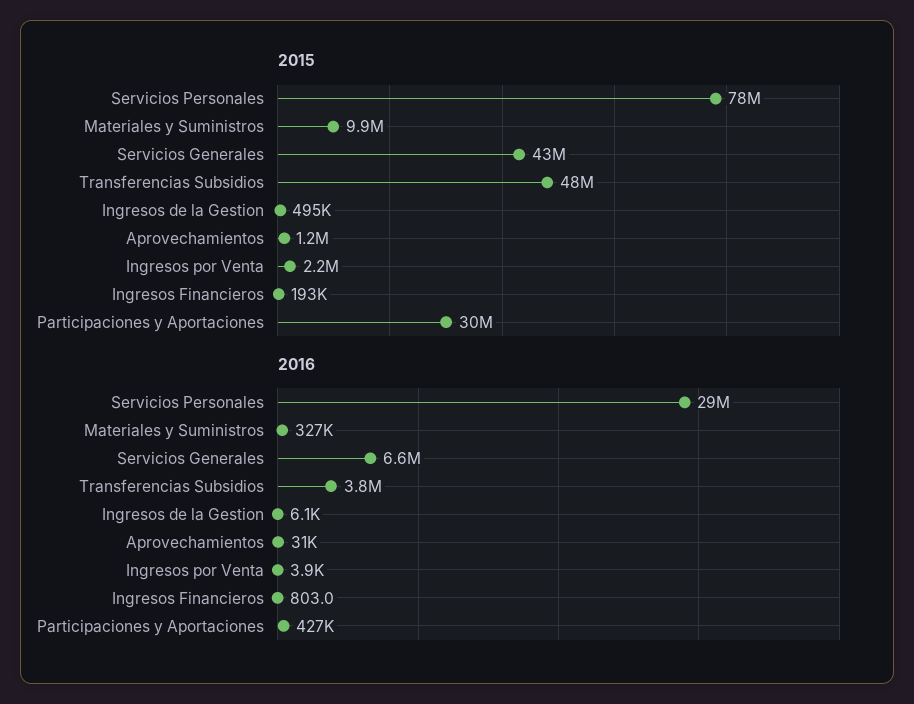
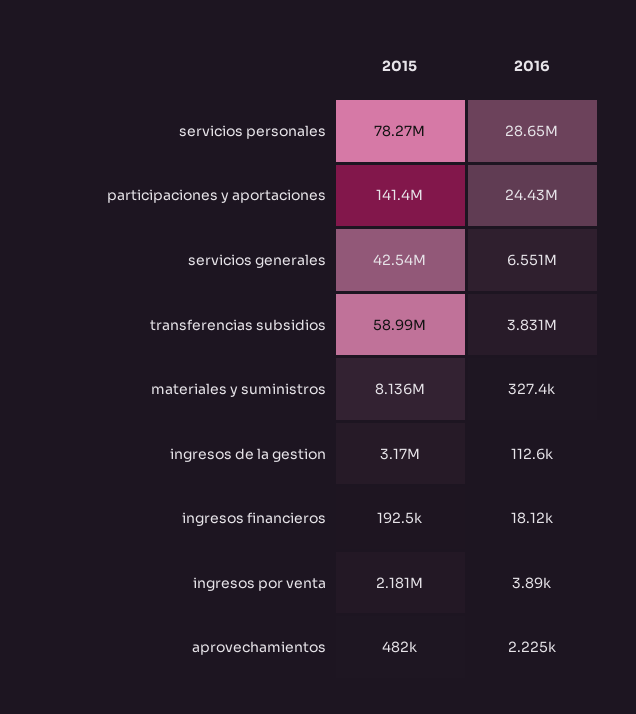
2015, Materiales y Suministros: 9900000 -> 8136000
2015, Transferencias Subsidios: 48000000 -> 58990000
2015, Ingresos de la Gestion: 495000 -> 3170000
2015, Aprovechamientos: 1200000 -> 482000
2015, Participaciones y Aportaciones: 30000000 -> 141400000
2016, Ingresos de la Gestion: 6100 -> 112600
2016, Aprovechamientos: 31000 -> 2225
2016, Ingresos Financieros: 803 -> 18120
2016, Participaciones y Aportaciones: 427000 -> 24430000

